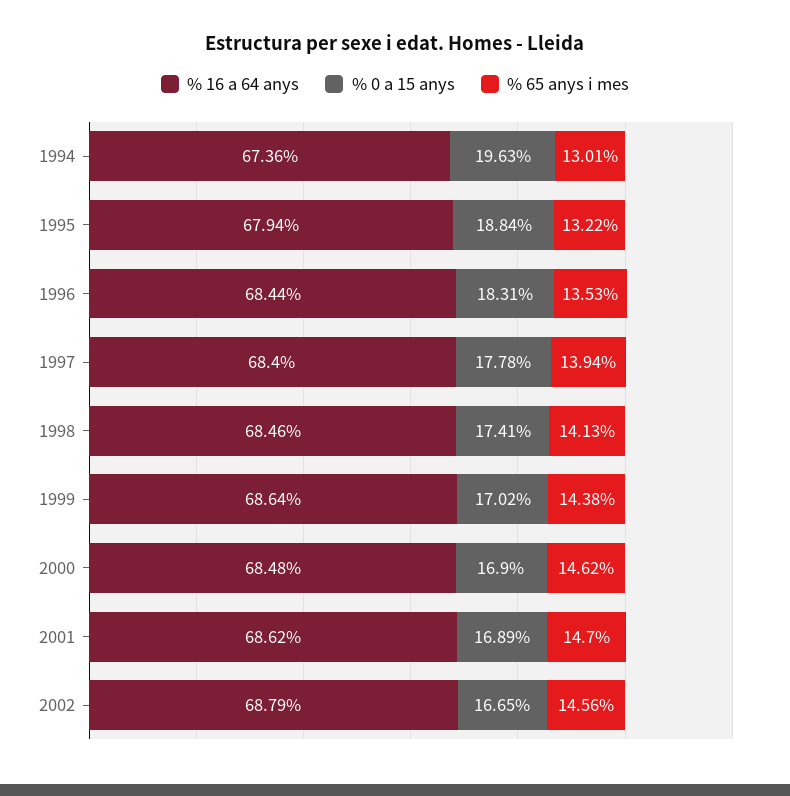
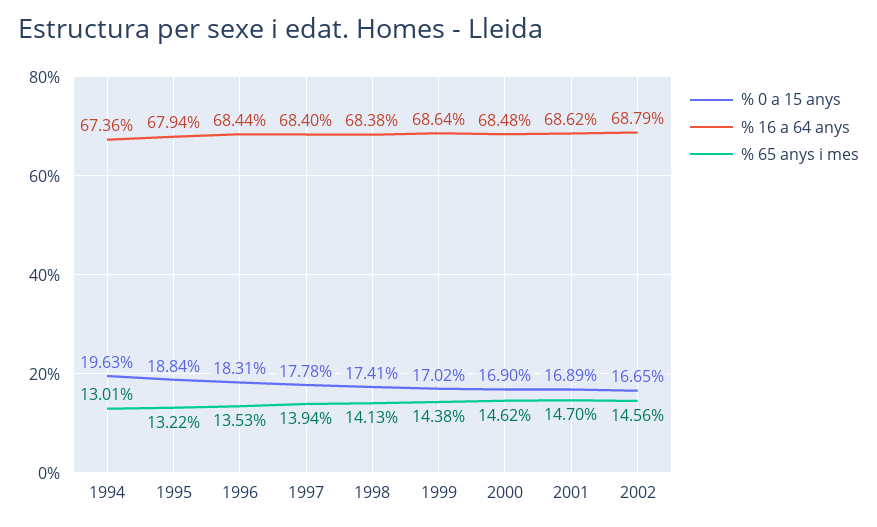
% 16 a 64 anys, 1998: 68.46 -> 68.38

